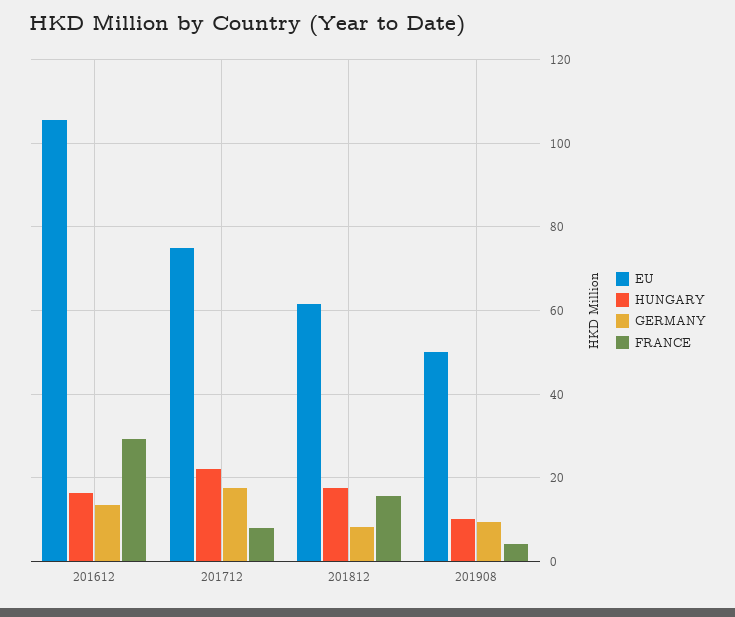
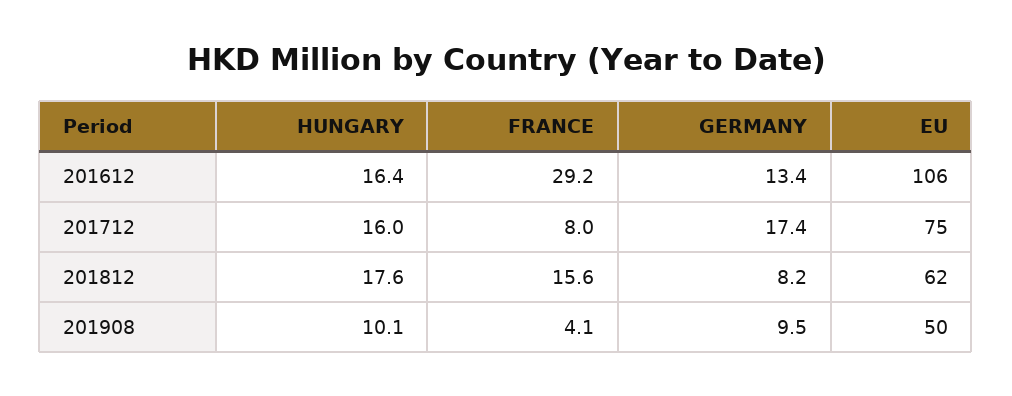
HUNGARY, 201712: 22 -> 16

